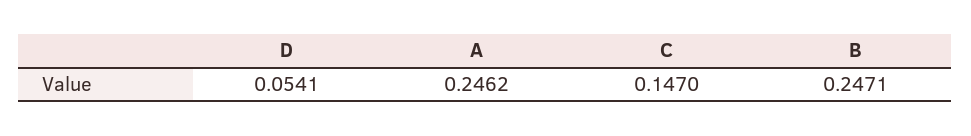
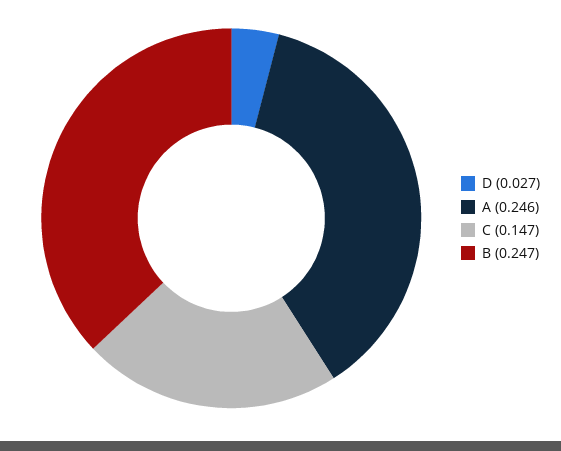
D: 0.0541 -> 0.027

